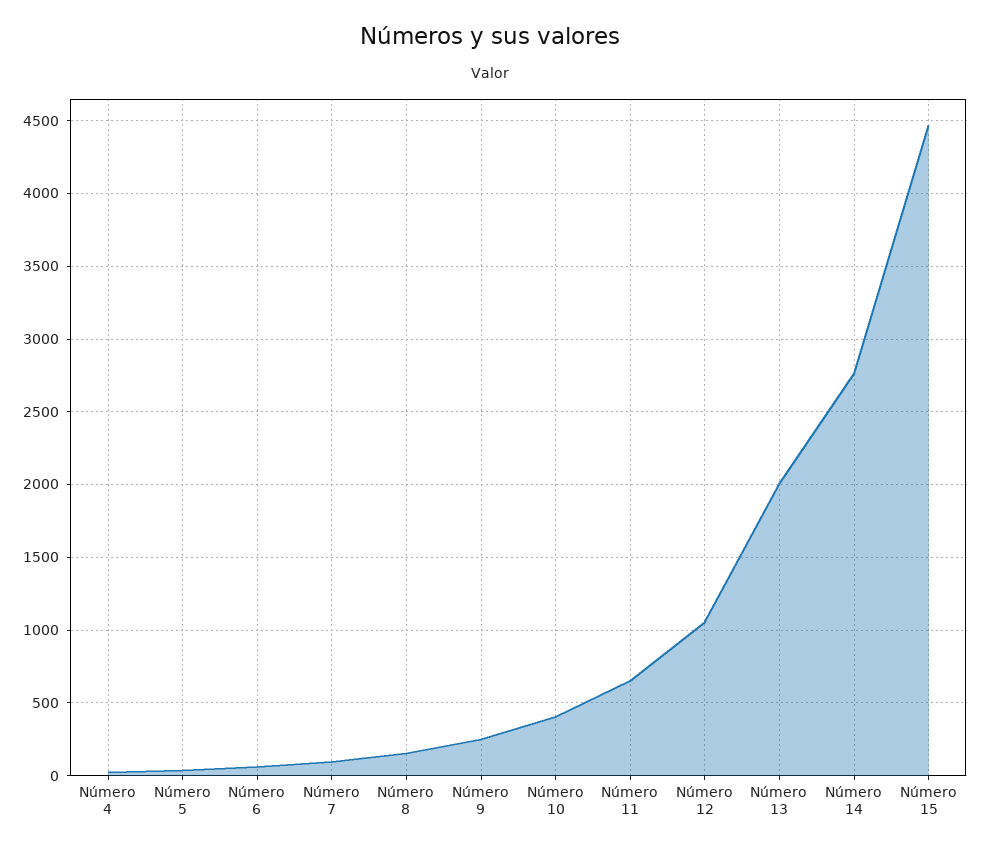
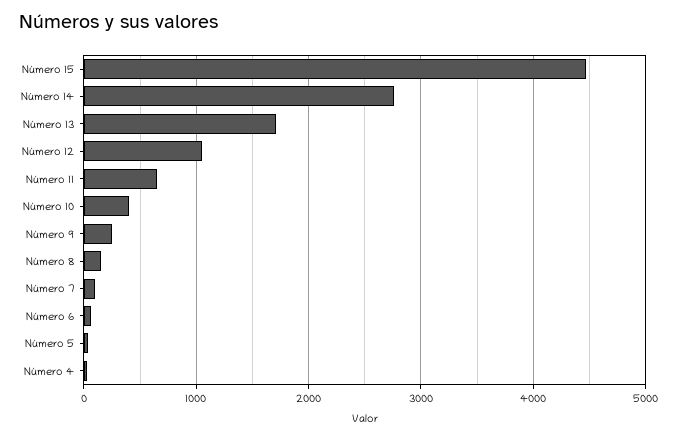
Número 13: 2000 -> 1700

